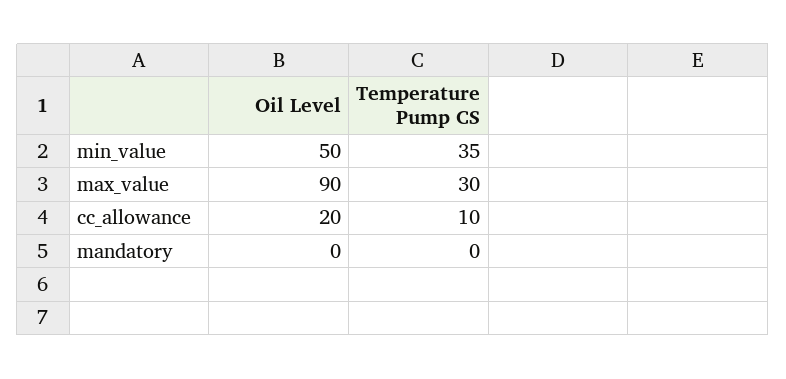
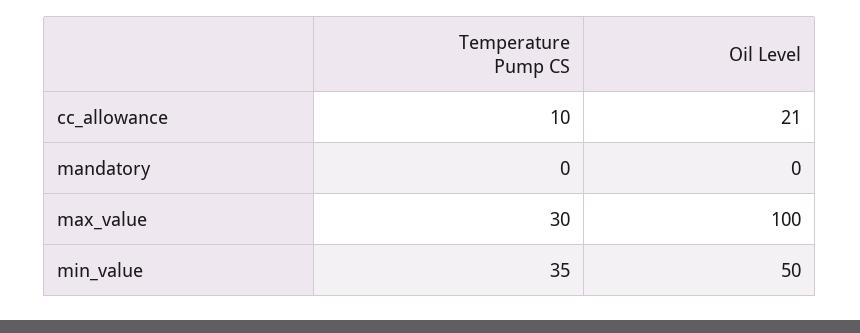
Oil Level, max_value: 90 -> 100
Oil Level, cc_allowance: 20 -> 21

